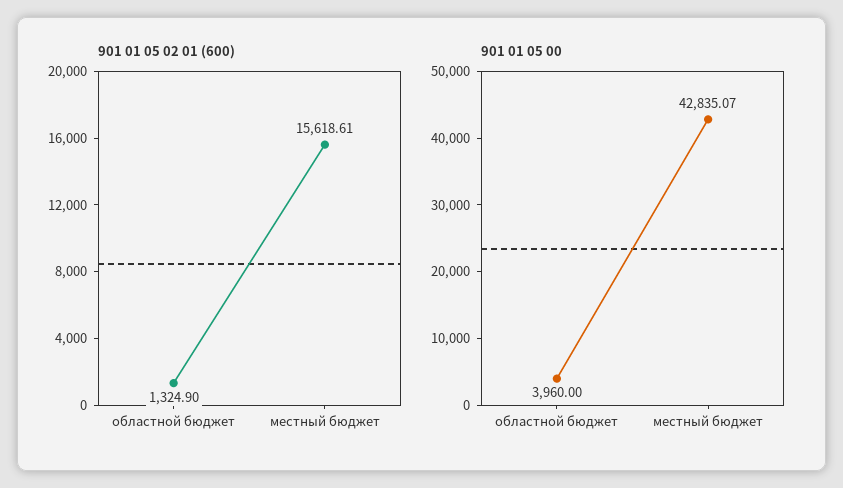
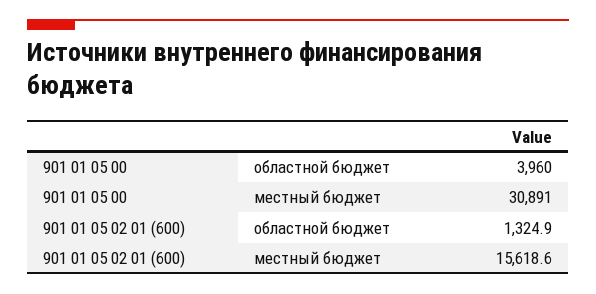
901 01 05 00, местный бюджет: 42835.07 -> 30891

